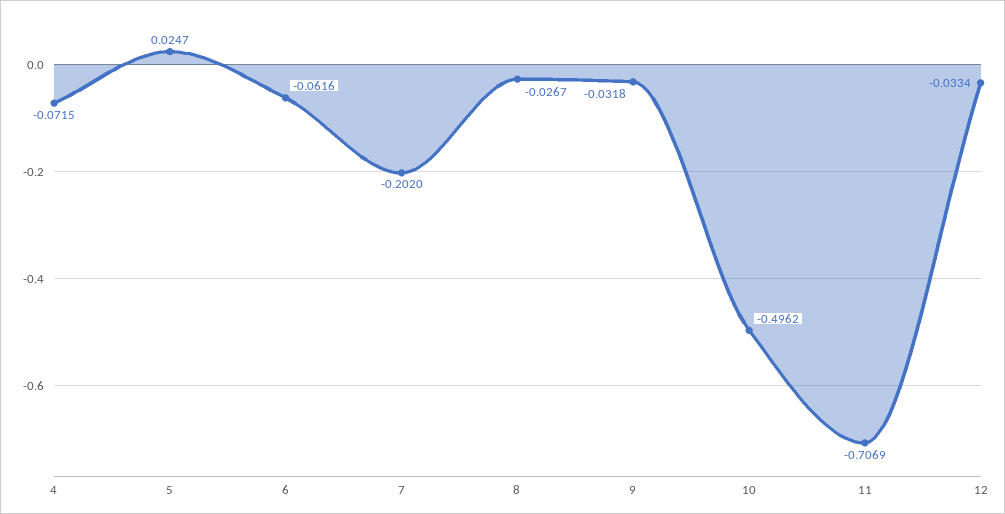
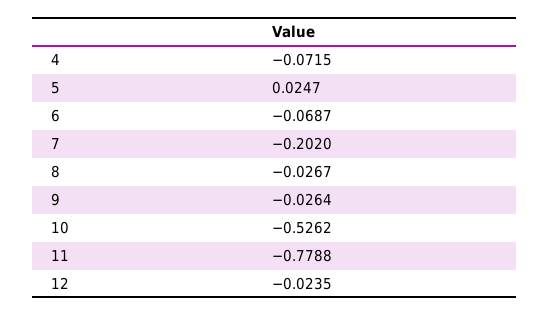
6: -0.0616 -> -0.0687
9: -0.0318 -> -0.0264
10: -0.4962 -> -0.5262
11: -0.7069 -> -0.7788
12: -0.0334 -> -0.0235

